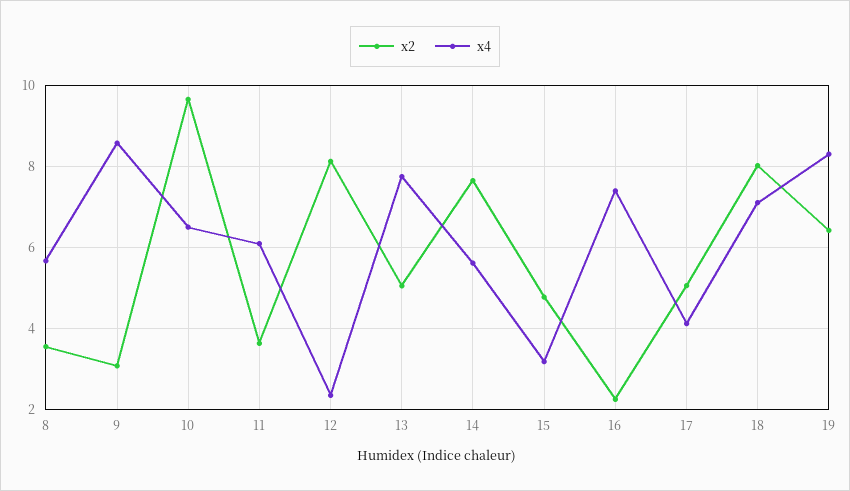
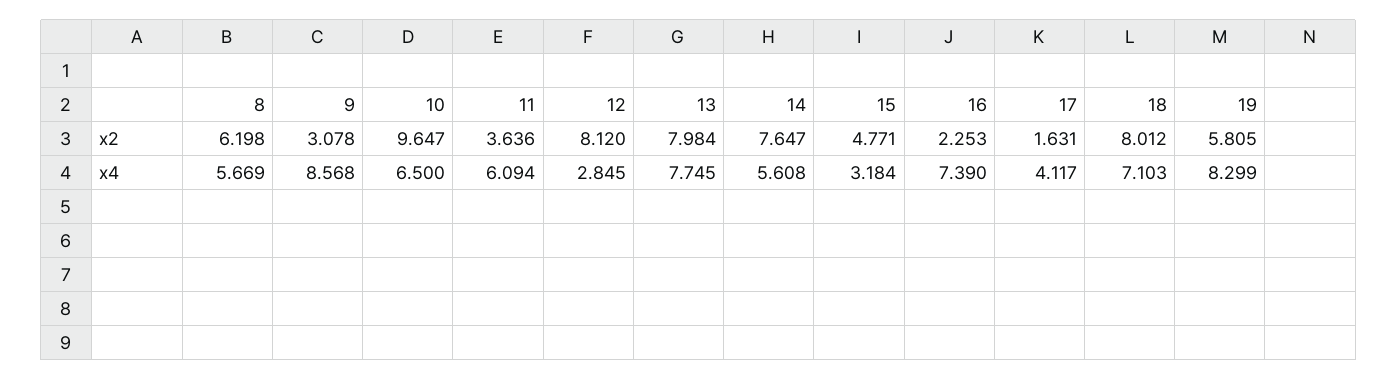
x2, 8: 3.6 -> 6.198
x4, 12: 2.4 -> 2.845
x2, 13: 5 -> 7.984
x2, 17: 5 -> 1.631
x2, 19: 6.4 -> 5.805

